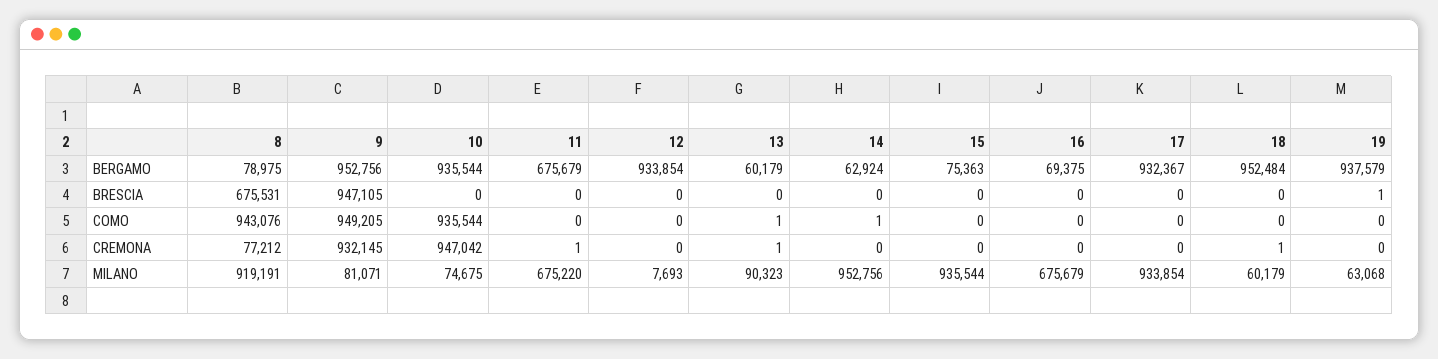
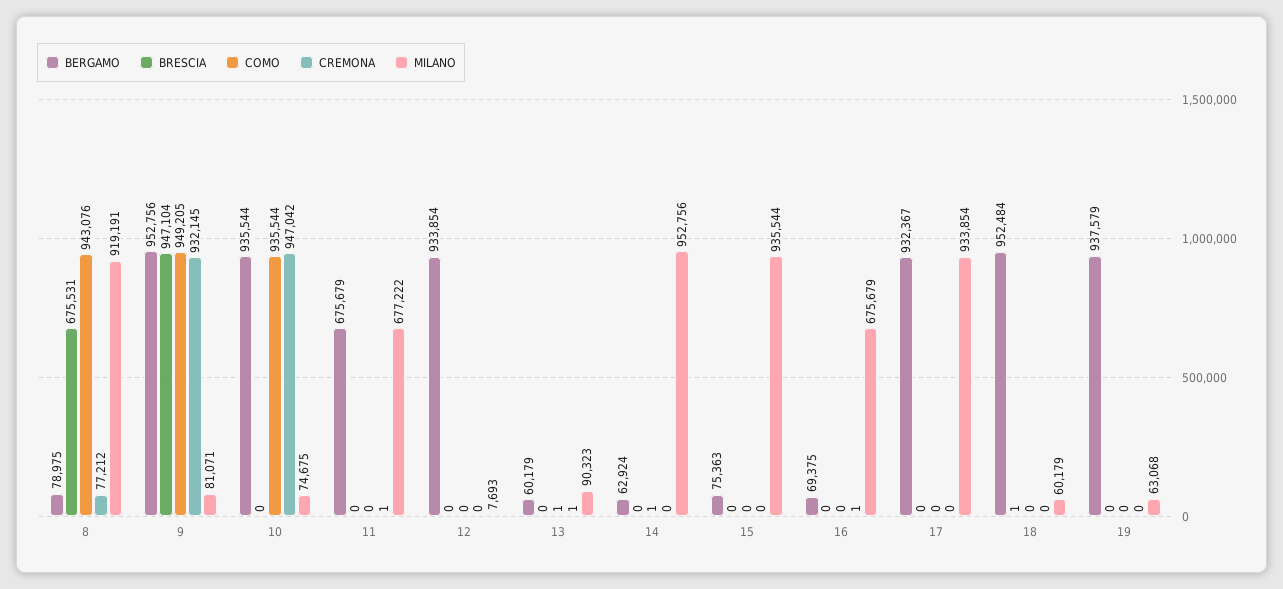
BRESCIA, 9: 947105 -> 947104
BRESCIA, 18: 0 -> 1
BRESCIA, 19: 1 -> 0
CREMONA, 16: 0 -> 1
CREMONA, 18: 1 -> 0
MILANO, 11: 675220 -> 677222

